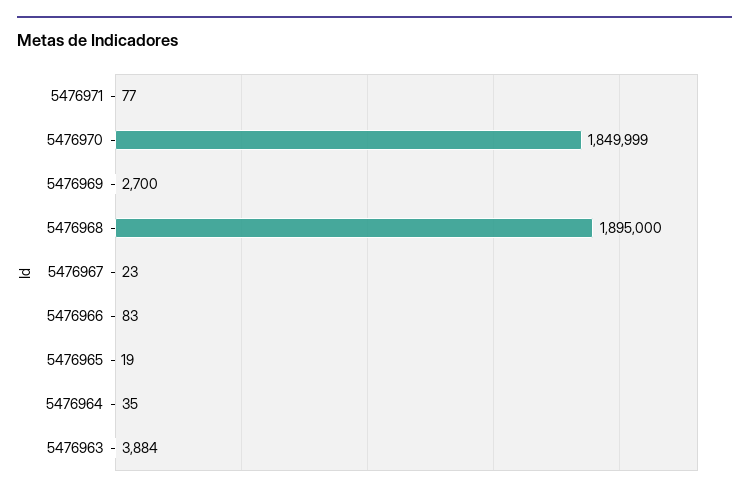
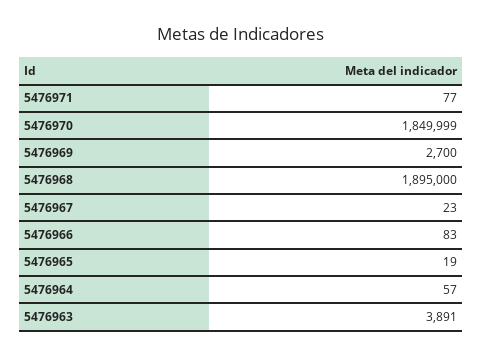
5476964: 35 -> 57
5476963: 3884 -> 3891

